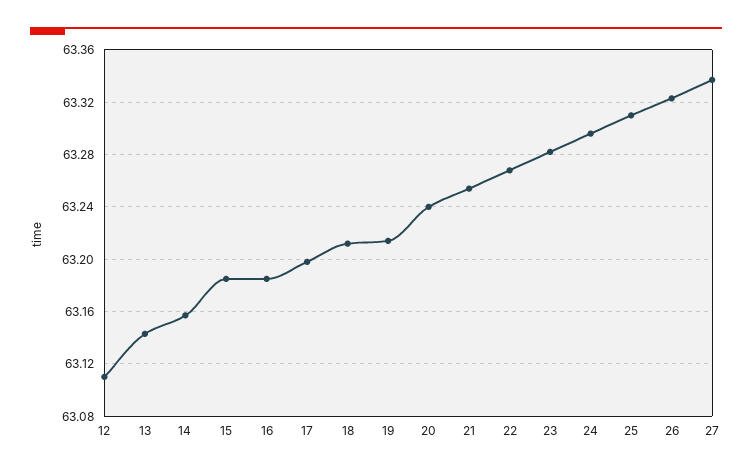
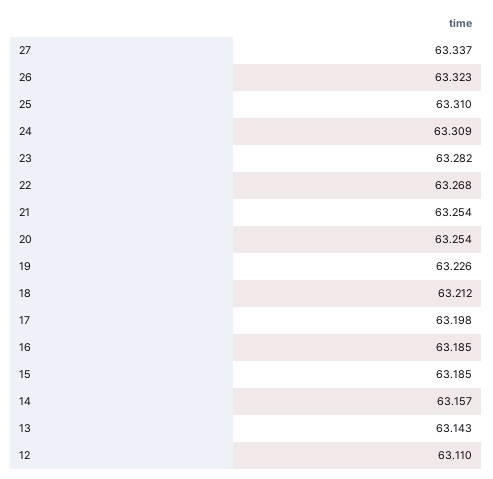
19: 63.215 -> 63.226
20: 63.24 -> 63.254
24: 63.295 -> 63.309

